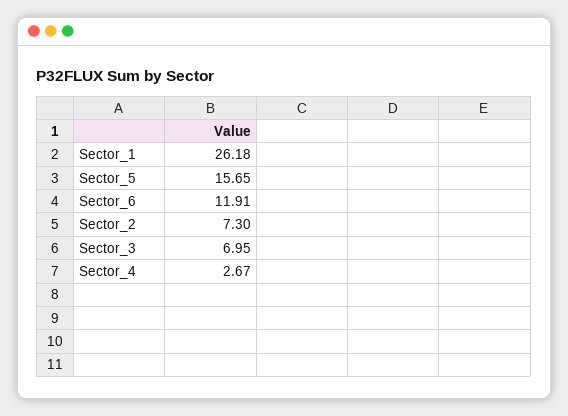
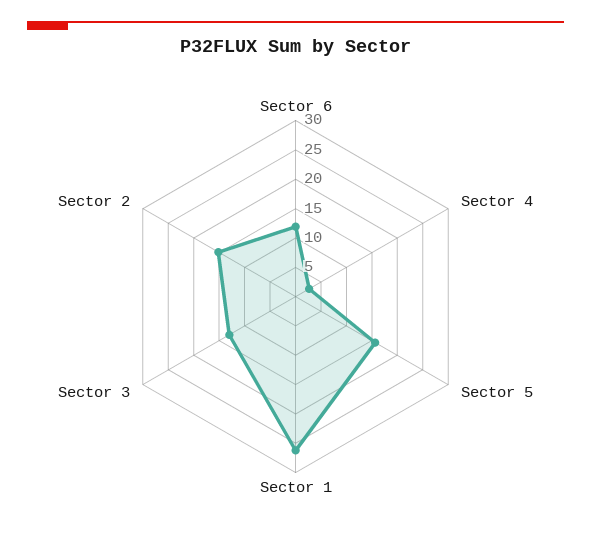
Sector_2: 7.3 -> 15
Sector_3: 6.95 -> 12.5

